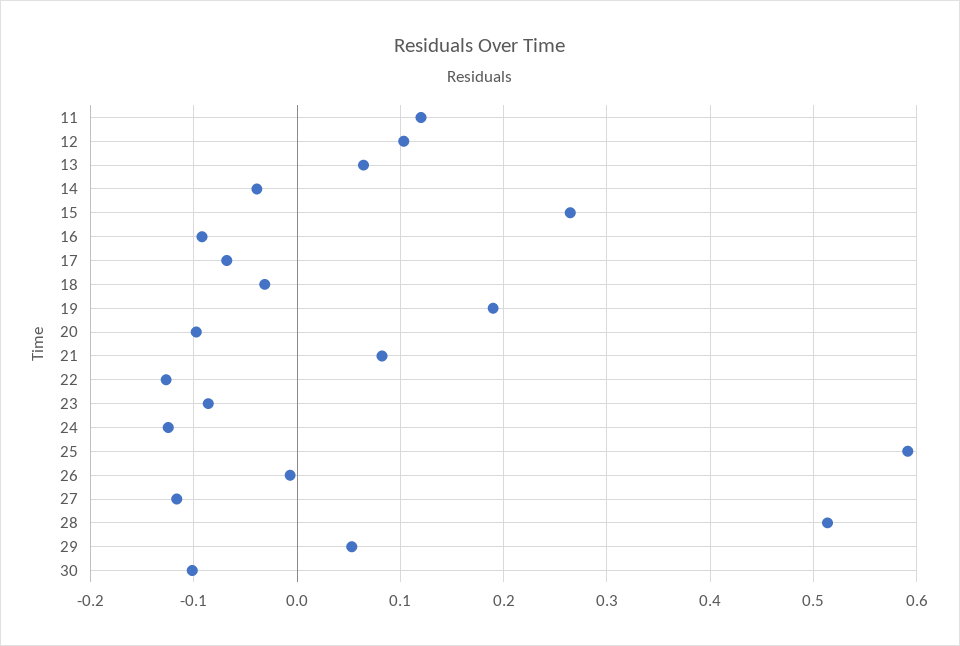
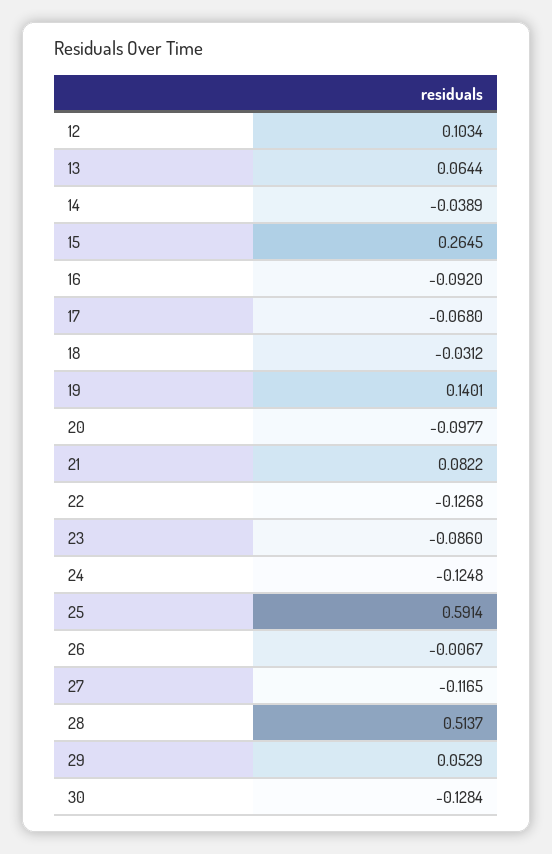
11: 0.12 -> none
19: 0.19 -> 0.1401
30: -0.1 -> -0.1284

